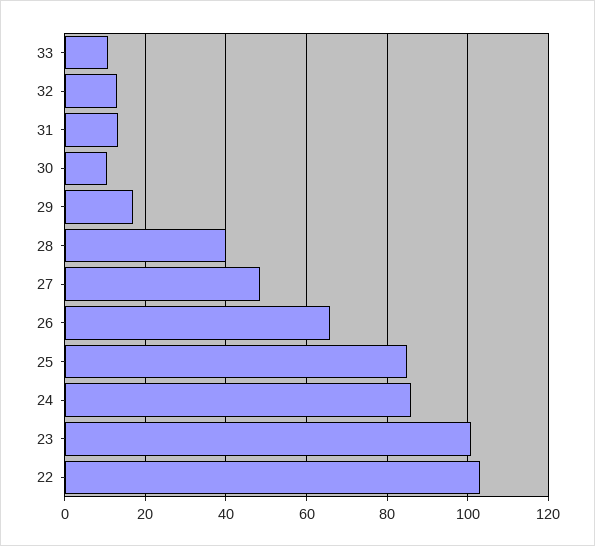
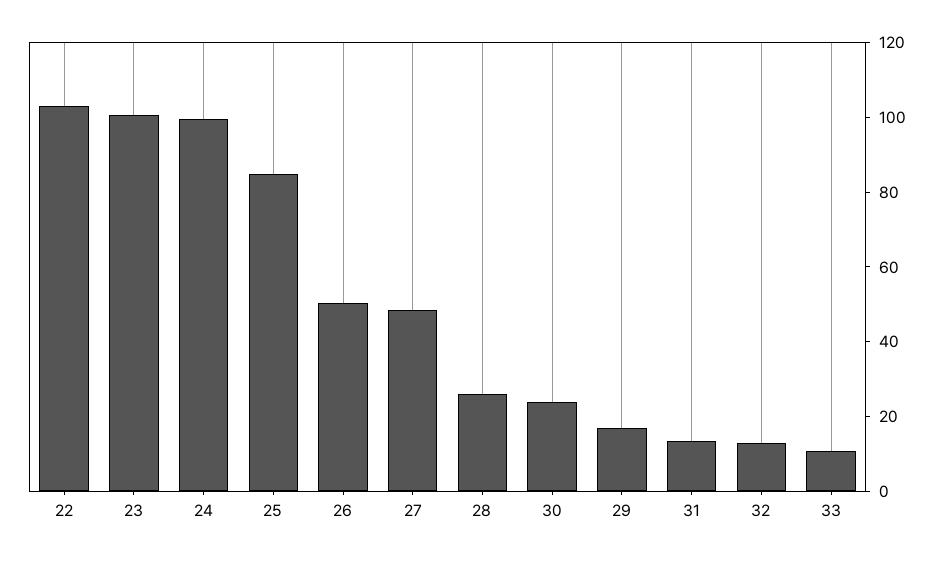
30: 10 -> 25
28: 40 -> 25
26: 66 -> 50
24: 86 -> 100

